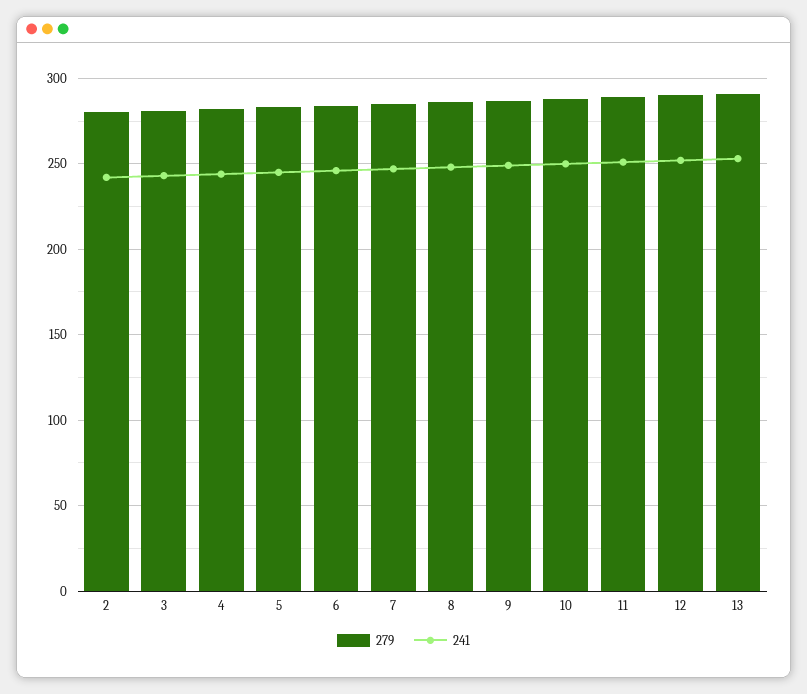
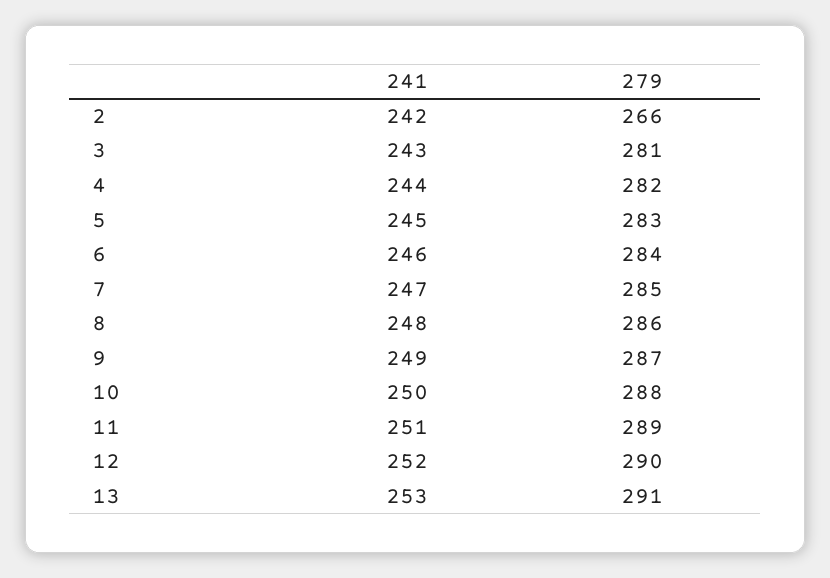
279, 2: 280 -> 266

